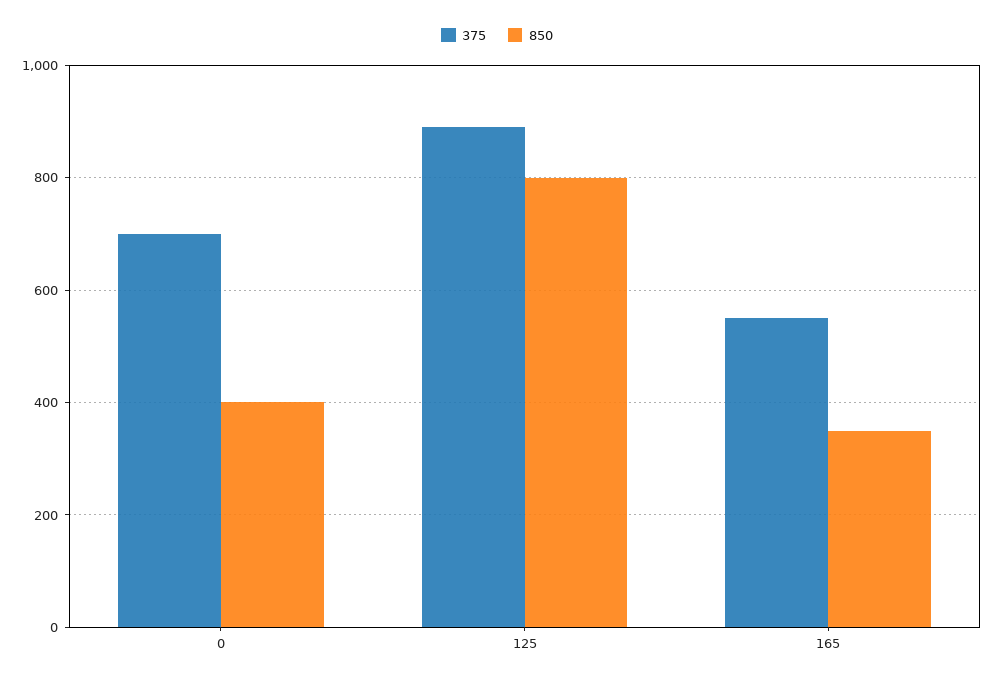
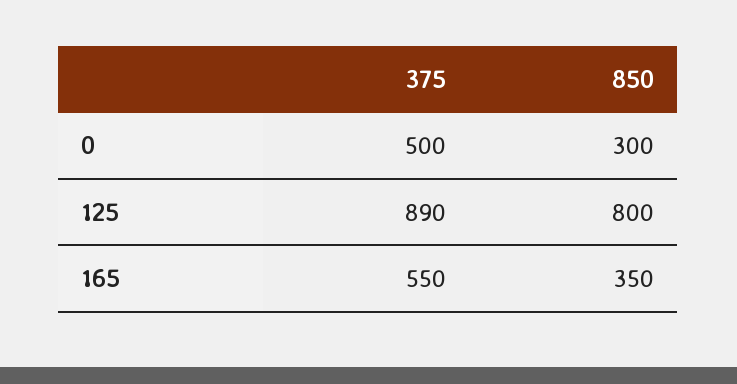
375, 0: 700 -> 500
850, 0: 400 -> 300

